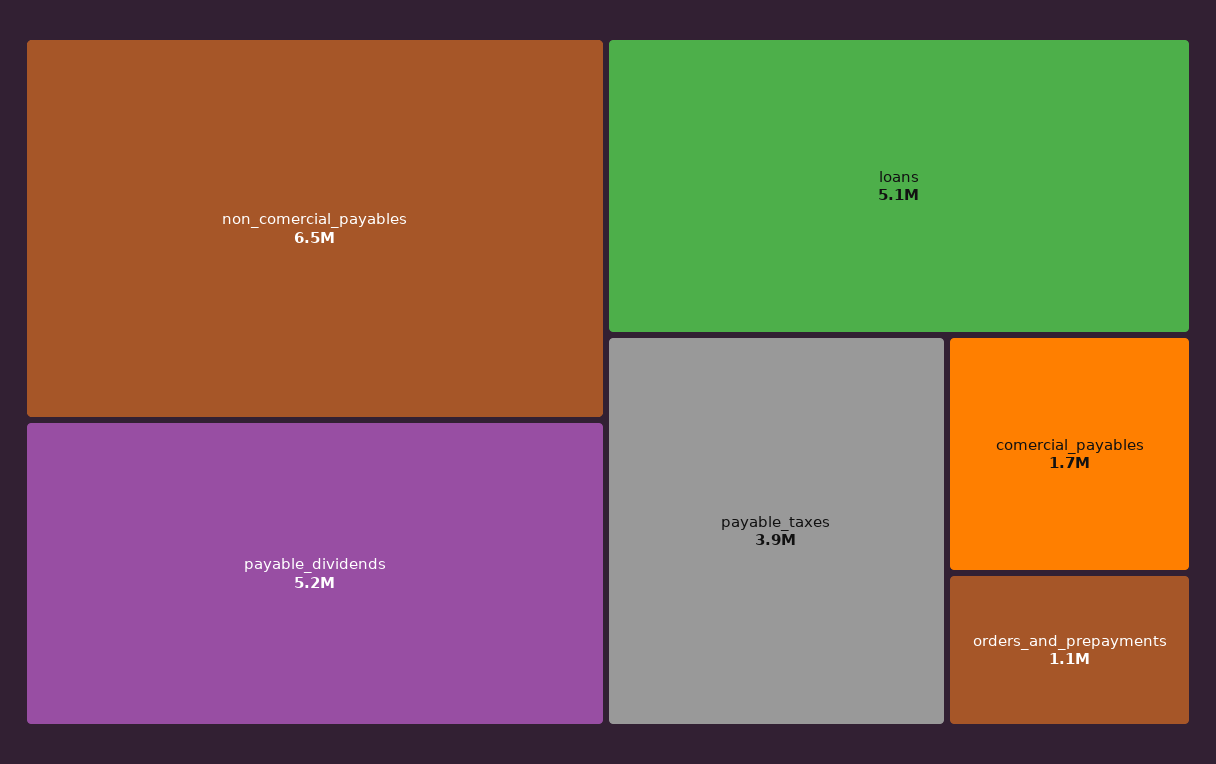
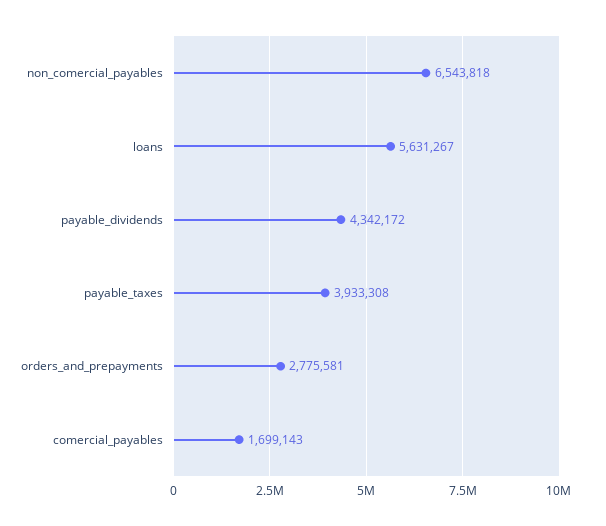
payable_dividends: 5200000 -> 4342172
loans: 5100000 -> 5631267
orders_and_prepayments: 1100000 -> 2775581

